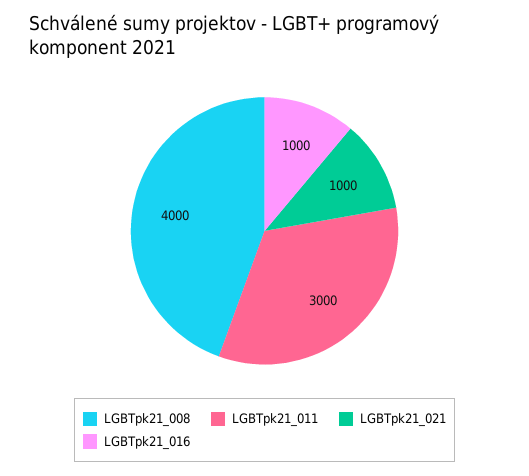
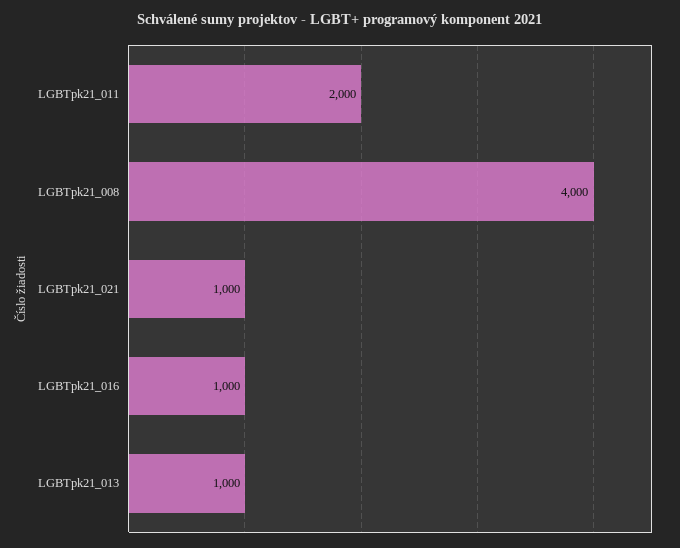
LGBTpk21_011: 3000 -> 2000
LGBTpk21_013: none -> 1000

